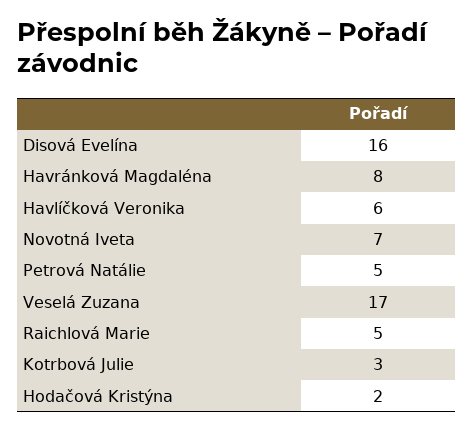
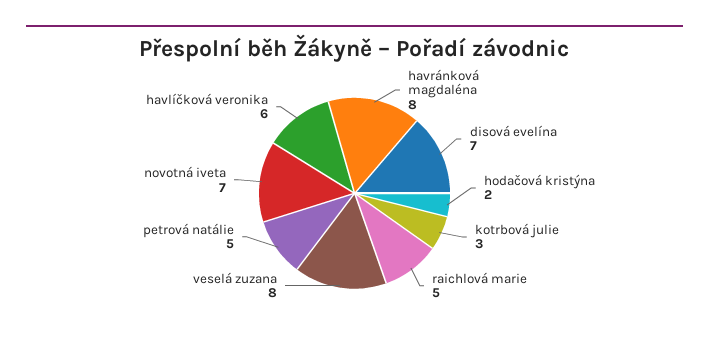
Disová Evelína: 16 -> 7
Veselá Zuzana: 17 -> 8

